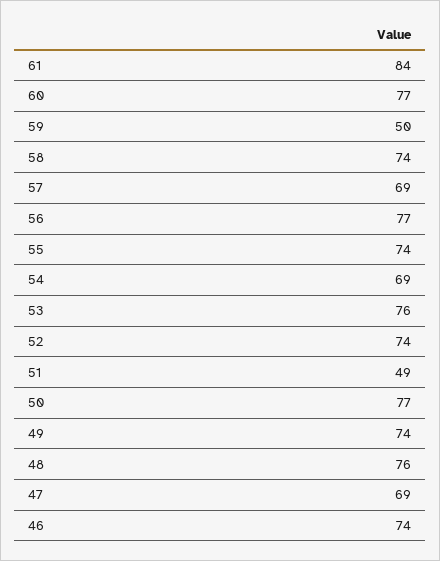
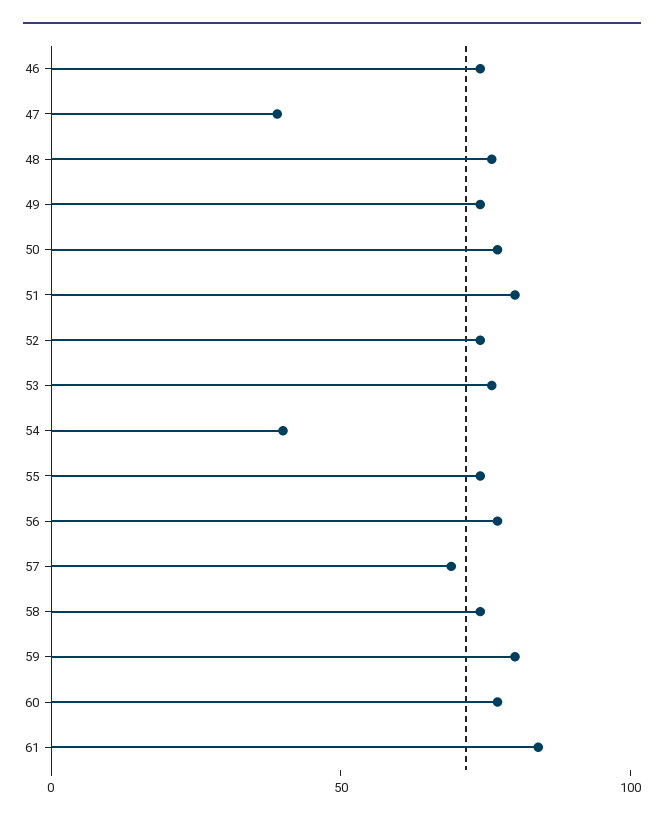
59: 50 -> 80
54: 69 -> 40
51: 49 -> 80
47: 69 -> 40

